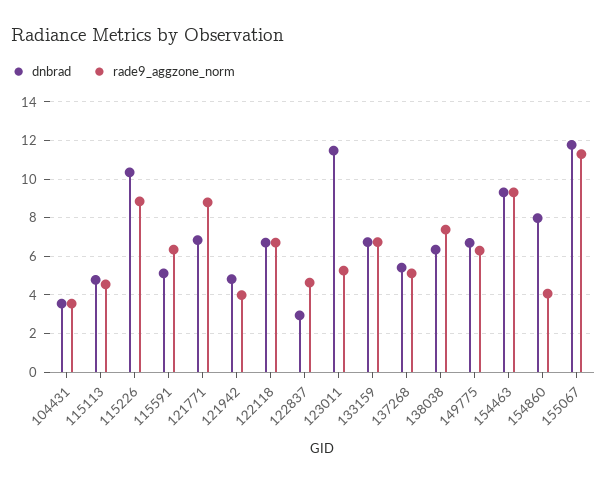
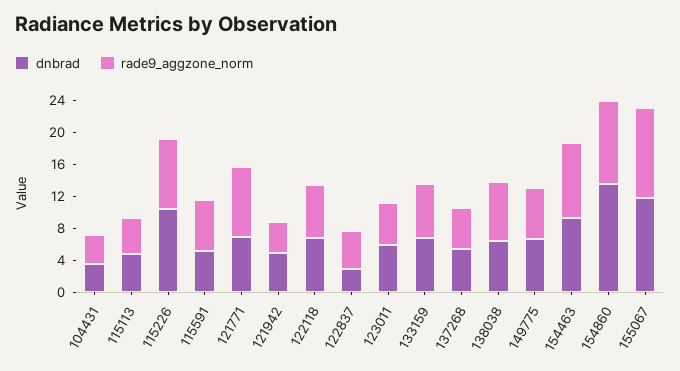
dnbrad, 123011: 11.5 -> 6
dnbrad, 154860: 8 -> 14
rade9_aggzone_norm, 154860: 4 -> 10

